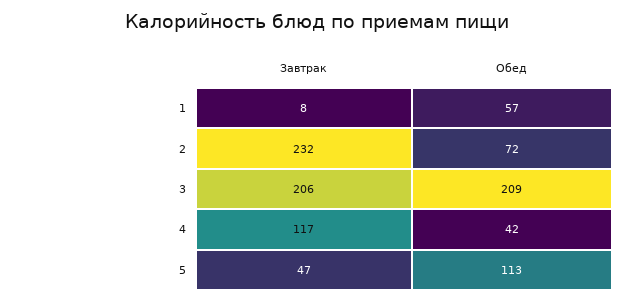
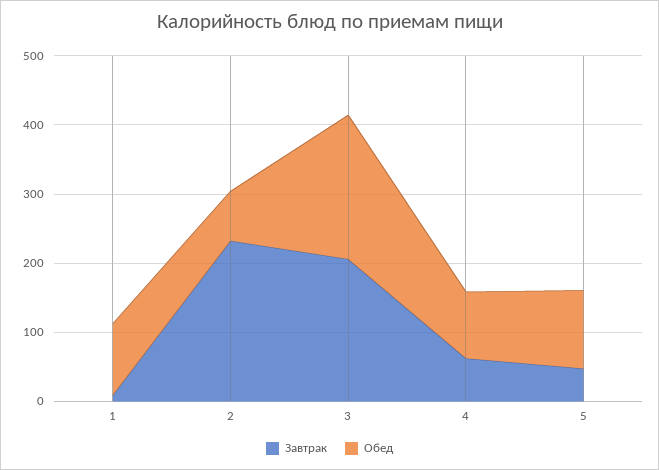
Обед, 1: 57 -> 100
Завтрак, 4: 117 -> 60
Обед, 4: 42 -> 100

